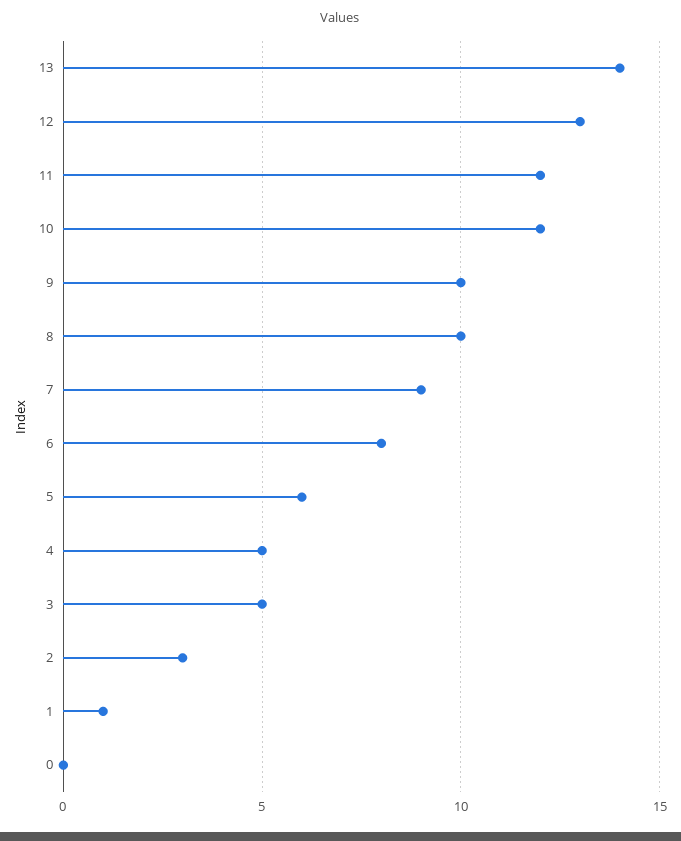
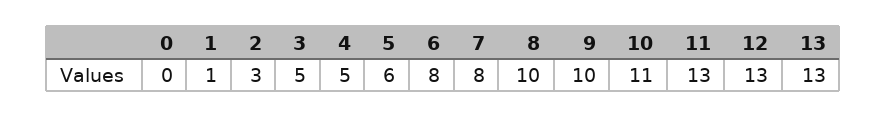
13: 14 -> 13
11: 12 -> 13
10: 12 -> 11
7: 9 -> 8

